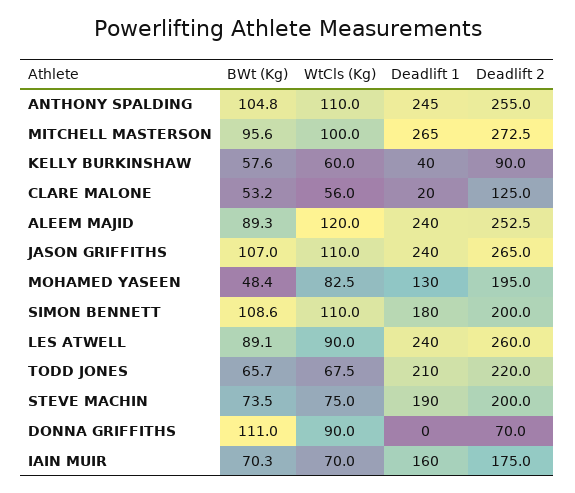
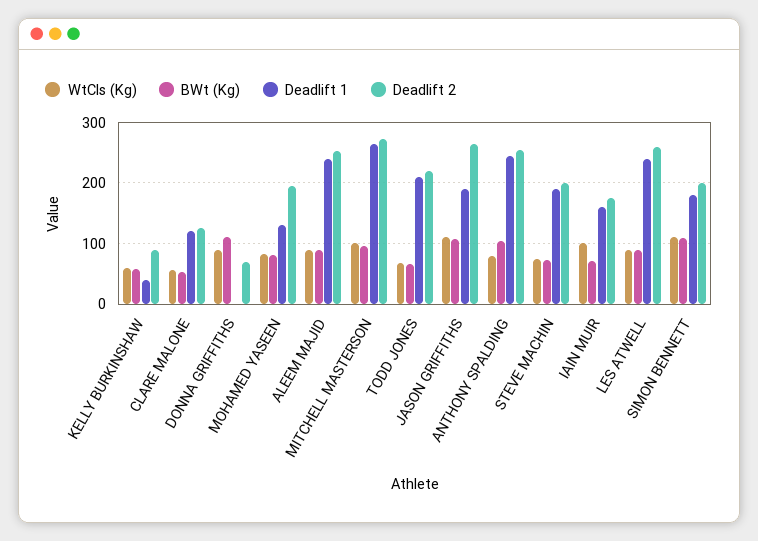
WtCls (Kg), ANTHONY SPALDING: 110 -> 80
Deadlift 1, CLARE MALONE: 20 -> 120
WtCls (Kg), ALEEM MAJID: 120 -> 90
Deadlift 1, JASON GRIFFITHS: 240 -> 190
BWt (Kg), MOHAMED YASEEN: 48.4 -> 80
WtCls (Kg), IAIN MUIR: 70 -> 100

